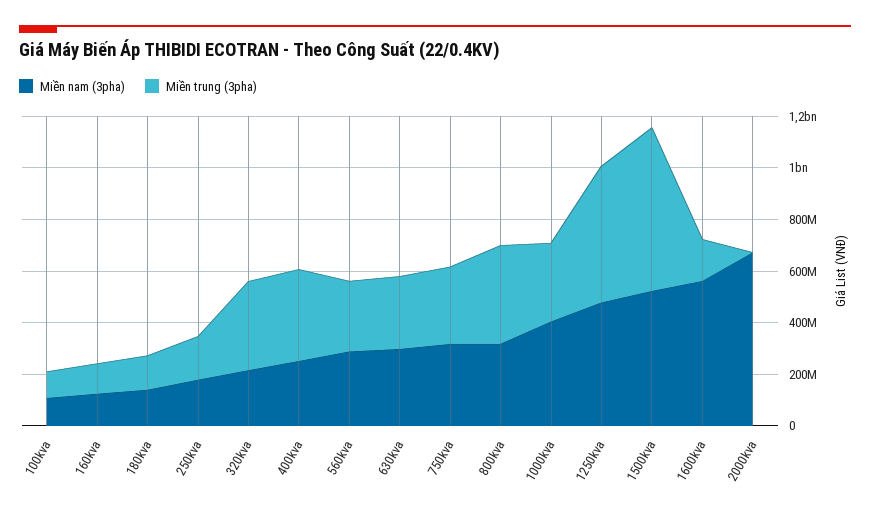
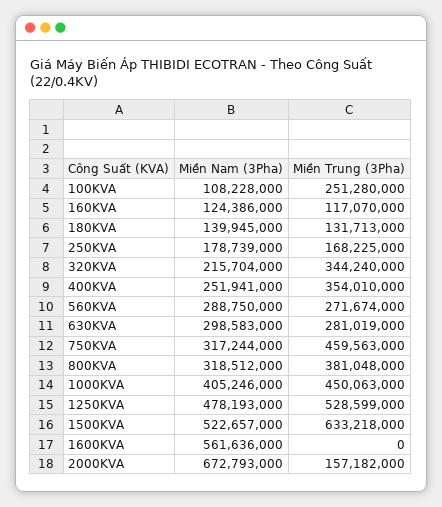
Miền trung (3pha), 100kva: 100000000 -> 251280000
Miền trung (3pha), 750kva: 300000000 -> 459563000
Miền trung (3pha), 1000kva: 300000000 -> 450063000
Miền trung (3pha), 1600kva: 150000000 -> 0
Miền trung (3pha), 2000kva: 0 -> 157182000

